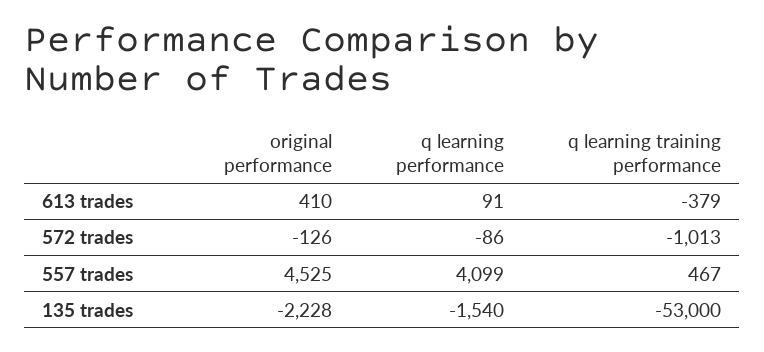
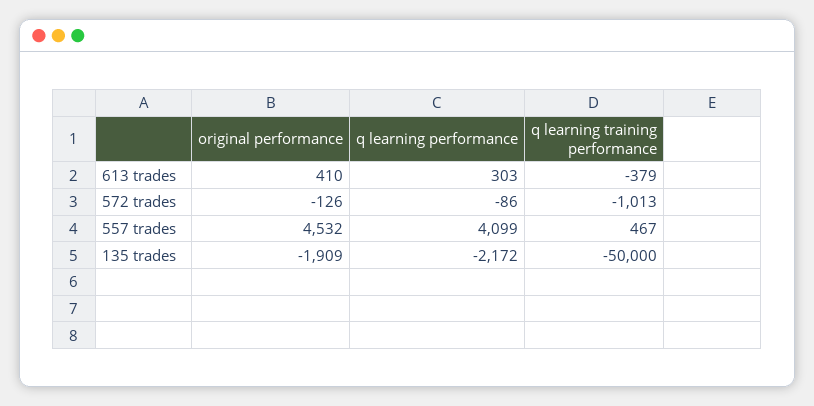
q learning performance, 613 trades: 91 -> 303
original performance, 557 trades: 4525 -> 4532
original performance, 135 trades: -2228 -> -1909
q learning performance, 135 trades: -1540 -> -2172
q learning training performance, 135 trades: -53000 -> -50000

